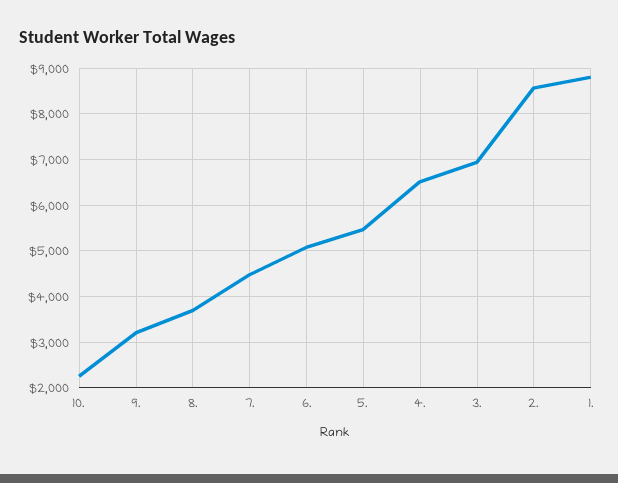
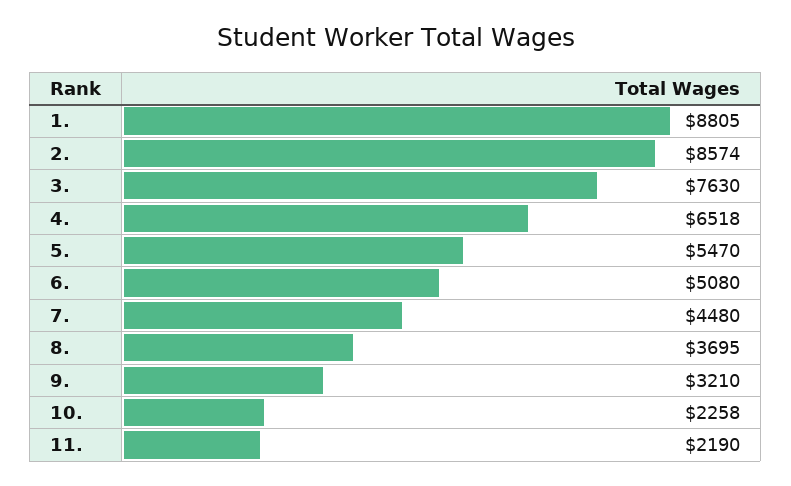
3.: 7000 -> 7630
11.: none -> 2190

